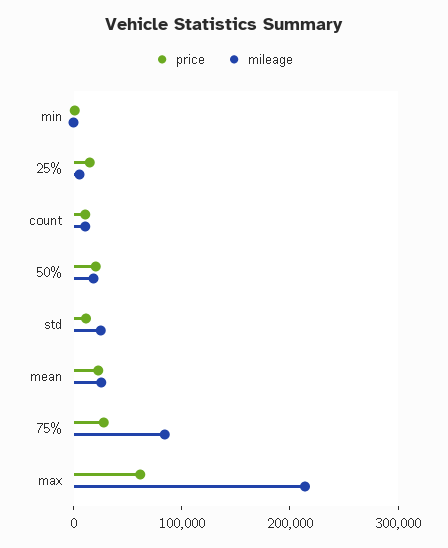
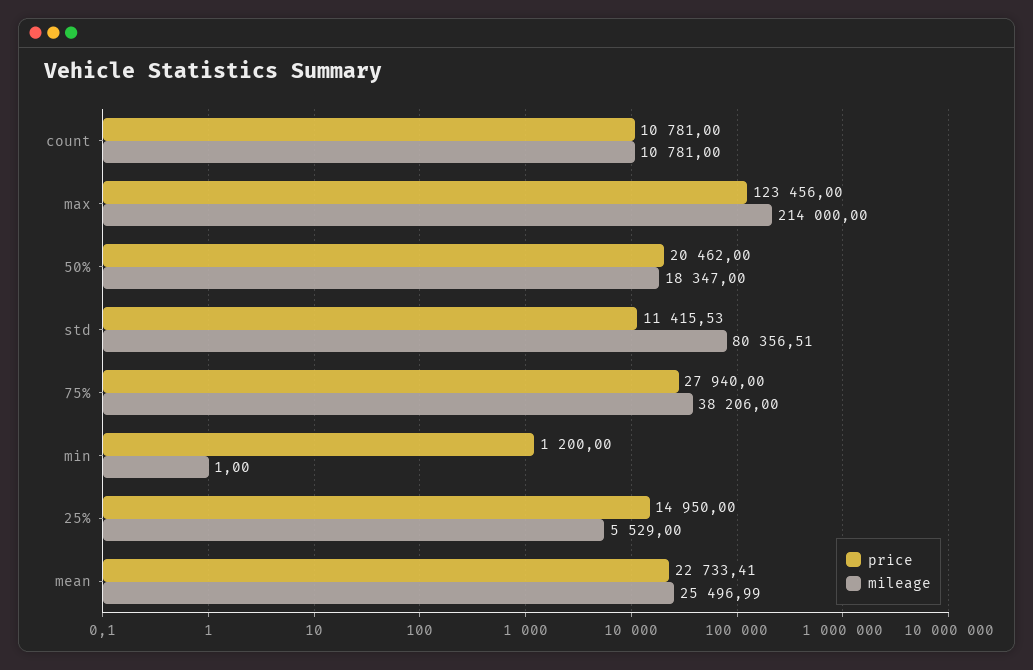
mileage, std: 20000 -> 80356.51
mileage, 75%: 80000 -> 38206
price, max: 60000 -> 123456

